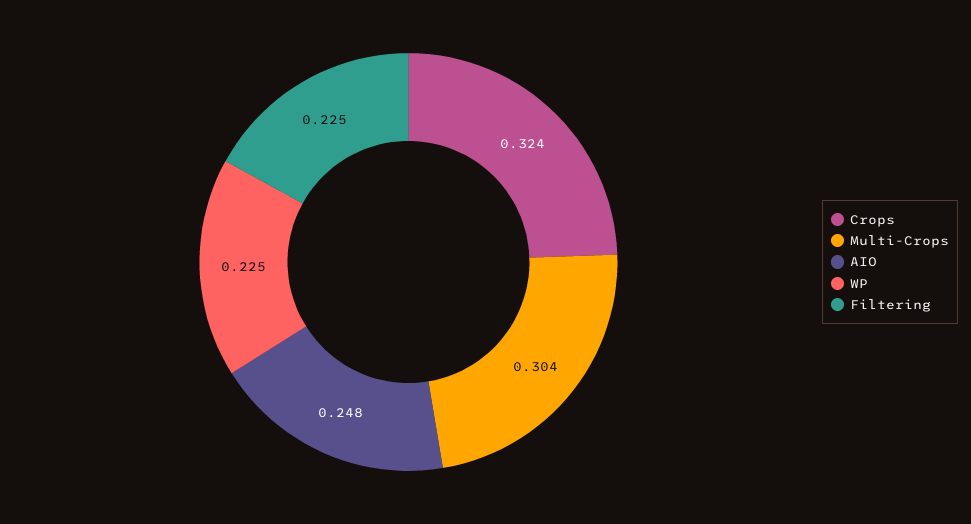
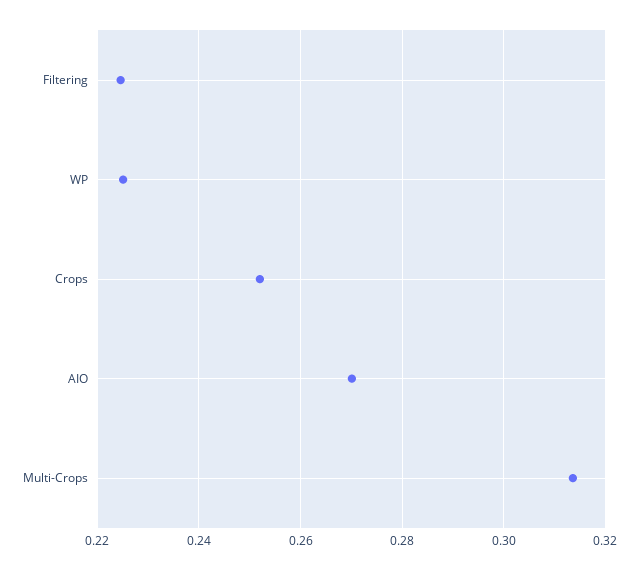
Crops: 0.324 -> 0.252
Multi-Crops: 0.304 -> 0.314
AIO: 0.248 -> 0.27

